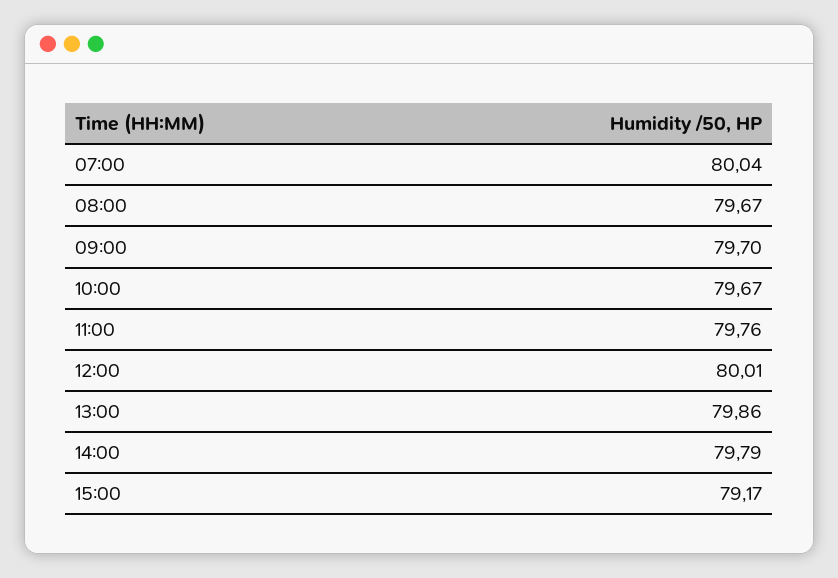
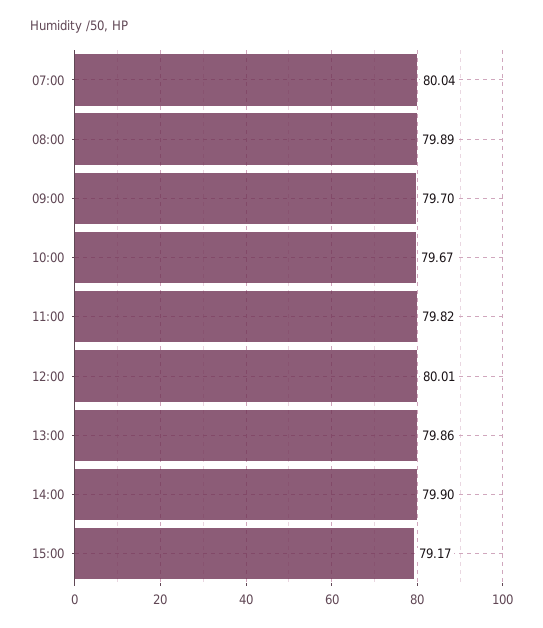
08:00: 79.67 -> 79.89
11:00: 79.76 -> 79.82
14:00: 79.79 -> 79.9

